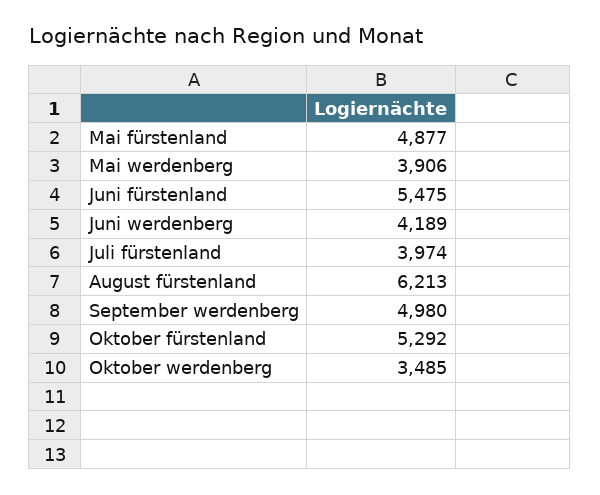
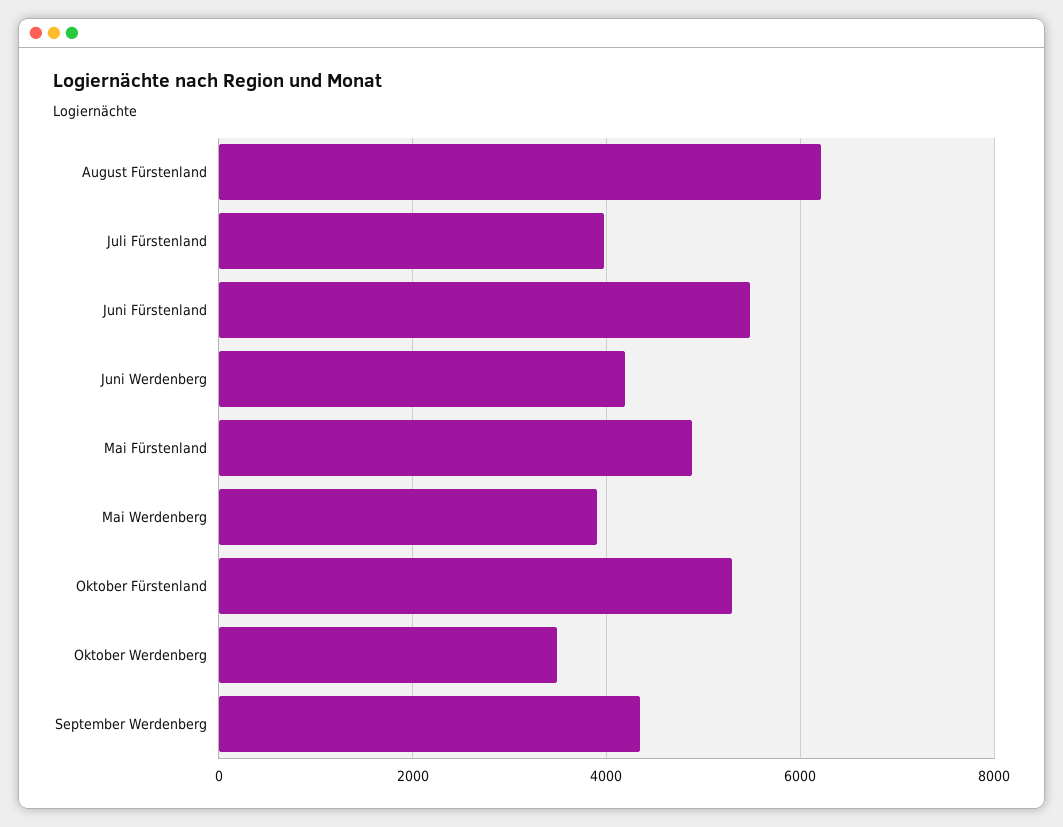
September werdenberg: 4980 -> 4400

